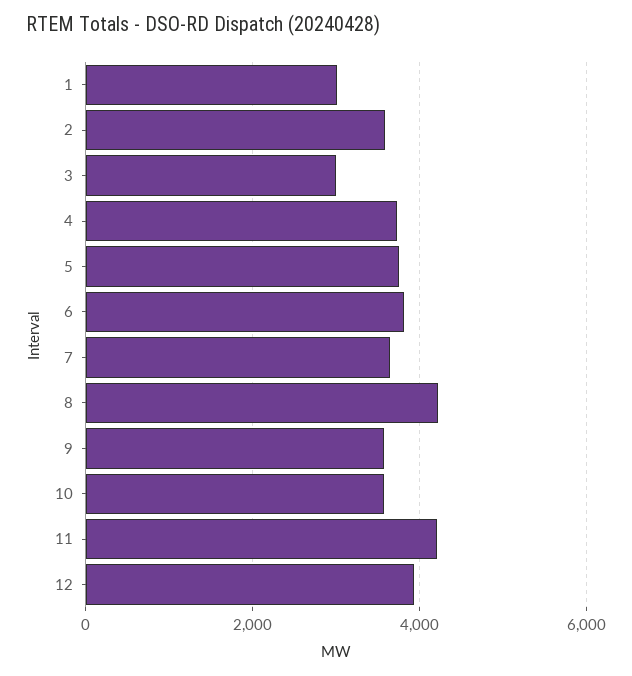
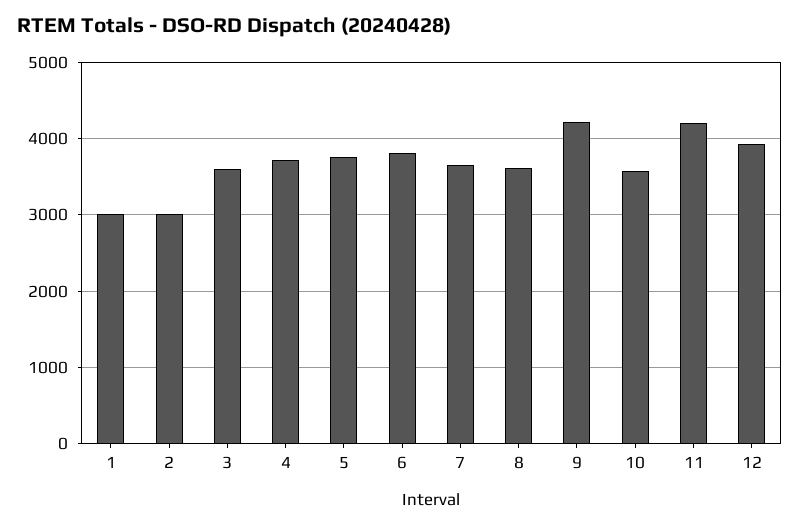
2: 3600 -> 3000
3: 3000 -> 3600
8: 4200 -> 3600
9: 3600 -> 4200

